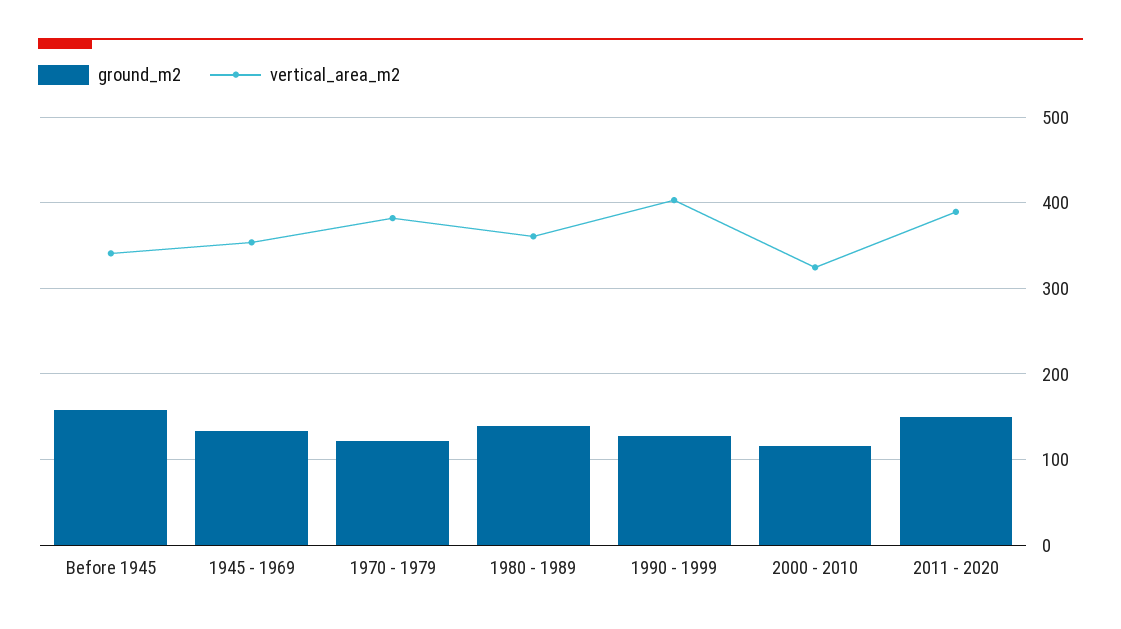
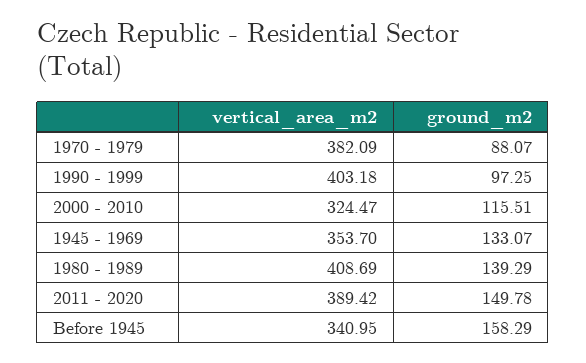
ground_m2, 1970 - 1979: 120 -> 88.07
vertical_area_m2, 1980 - 1989: 360 -> 408.69
ground_m2, 1990 - 1999: 130 -> 97.25

